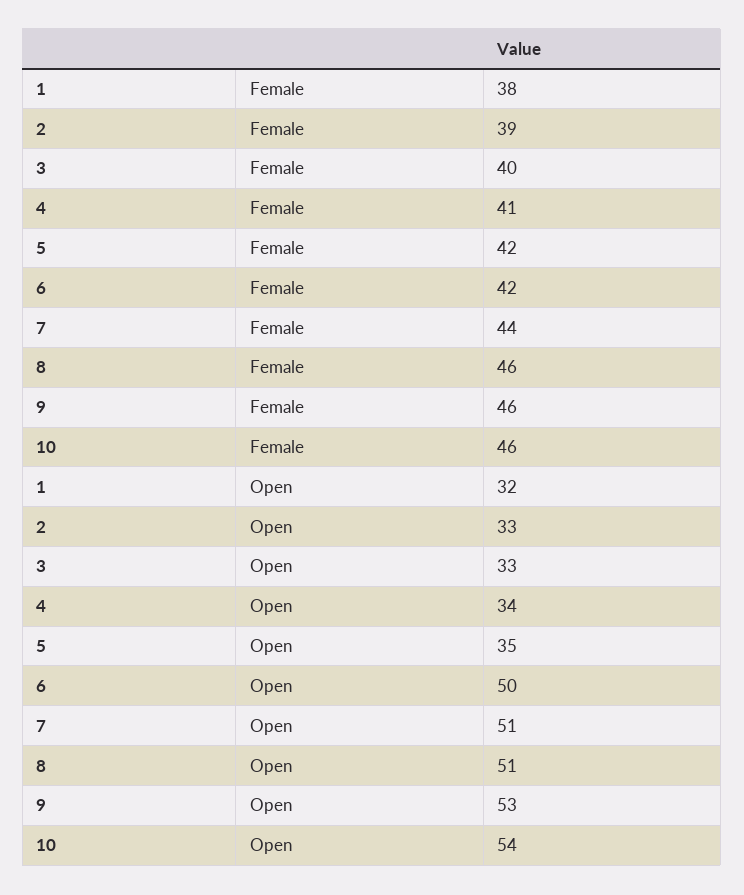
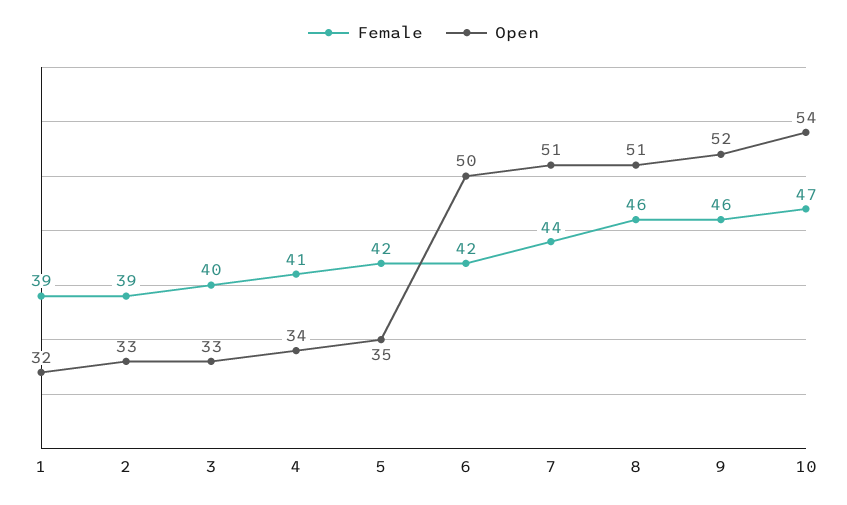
Female, 1: 38 -> 39
Female, 10: 46 -> 47
Open, 9: 53 -> 52

